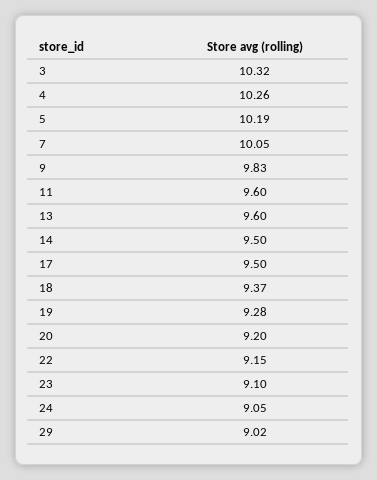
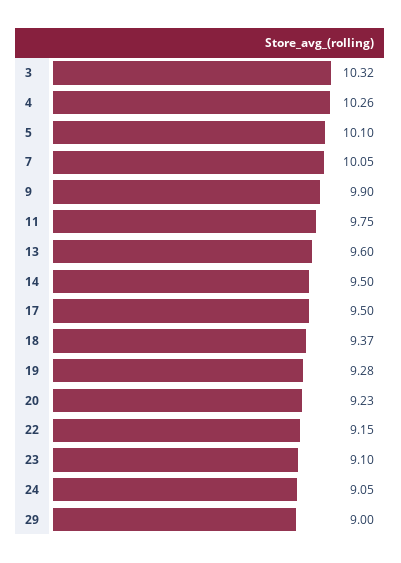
5: 10.19 -> 10.1
9: 9.83 -> 9.9
11: 9.6 -> 9.75
20: 9.2 -> 9.23
29: 9.02 -> 9

